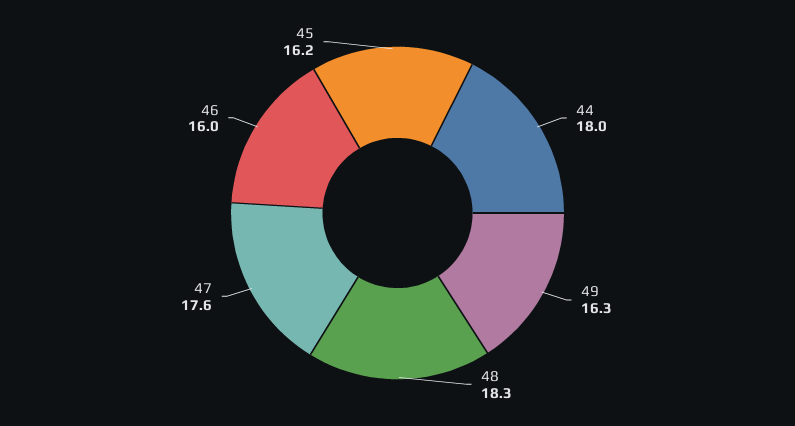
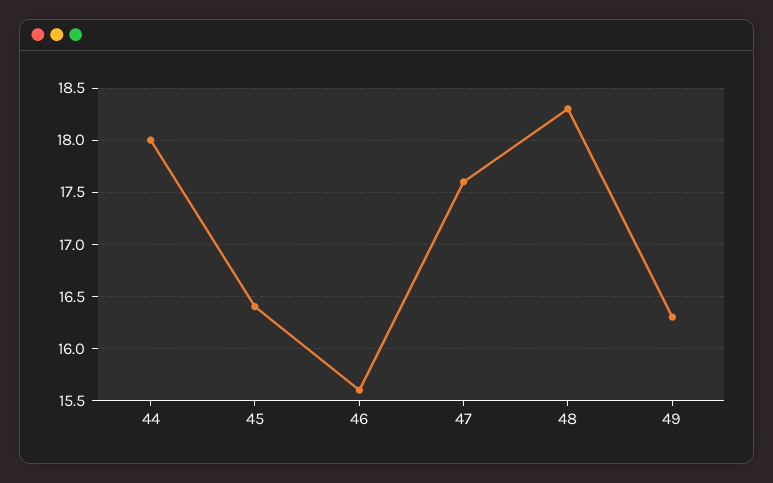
46: 16 -> 15.6
45: 16.2 -> 16.4

